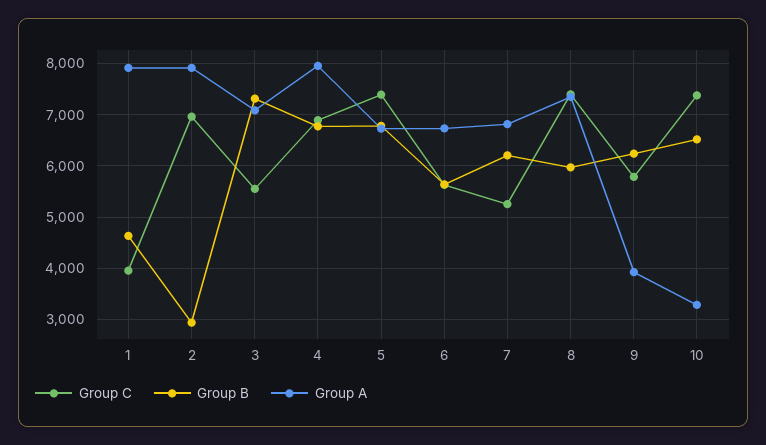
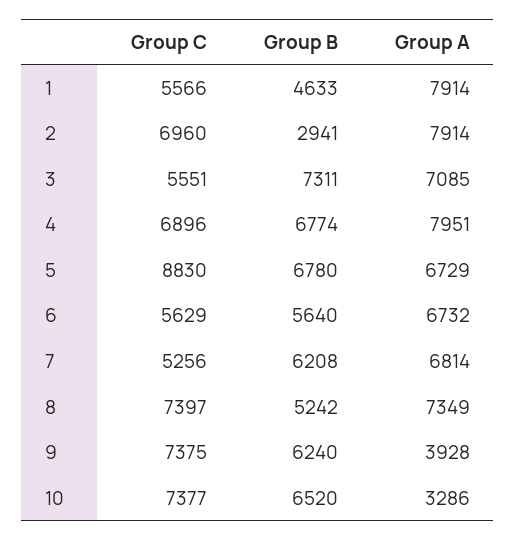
Group C, 1: 4000 -> 5566
Group C, 5: 7400 -> 8830
Group B, 8: 6000 -> 5242
Group C, 9: 5800 -> 7375

